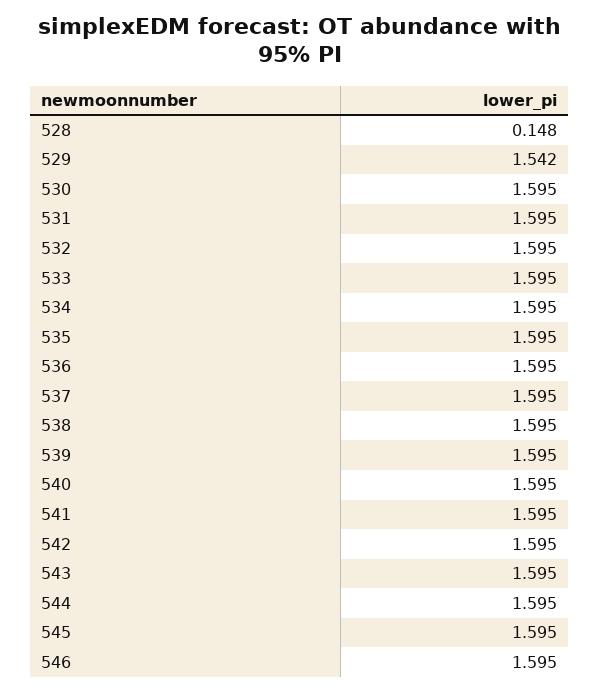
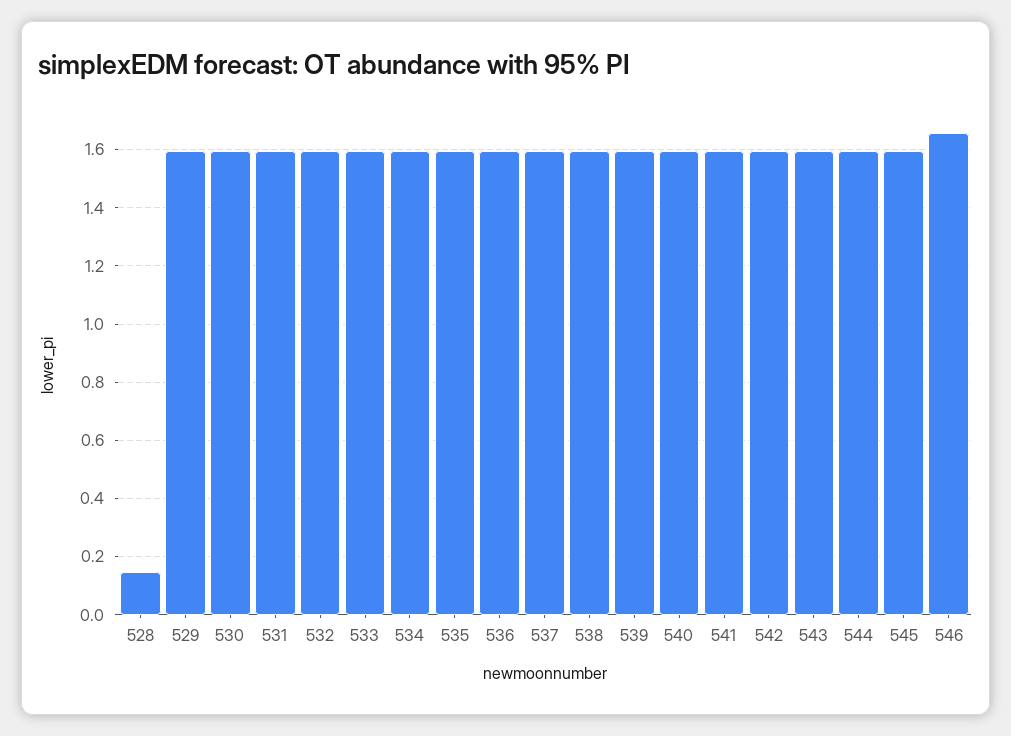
529: 1.542 -> 1.6
546: 1.595 -> 1.65

